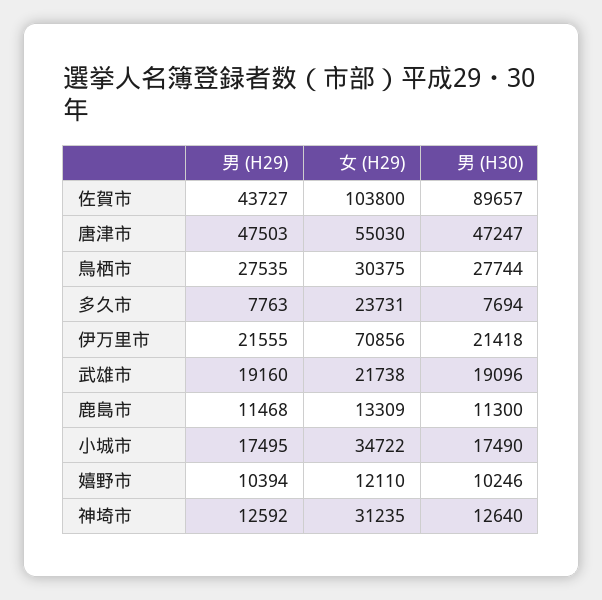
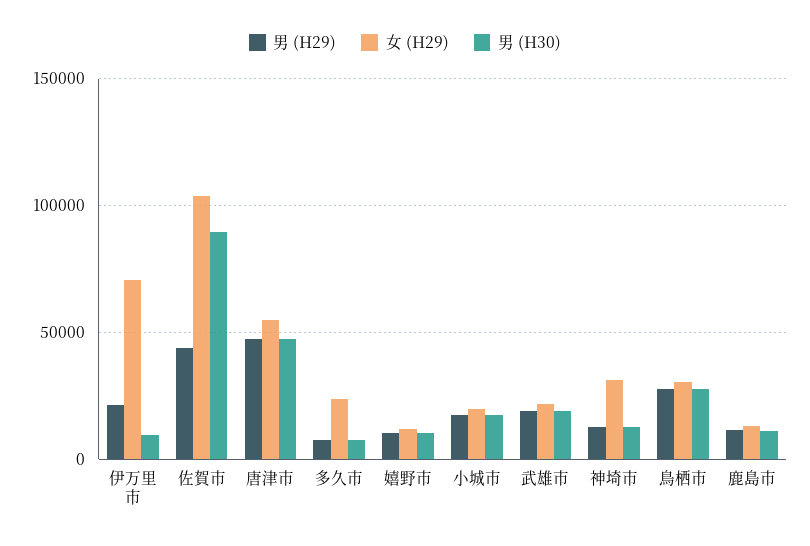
男 (H30), 伊万里市: 21418 -> 10000
女 (H29), 小城市: 34722 -> 20000

